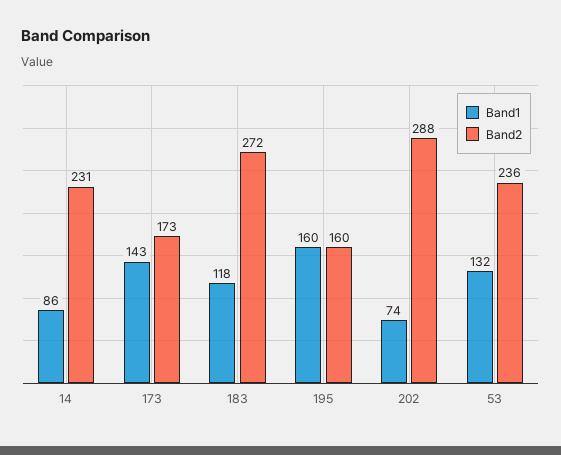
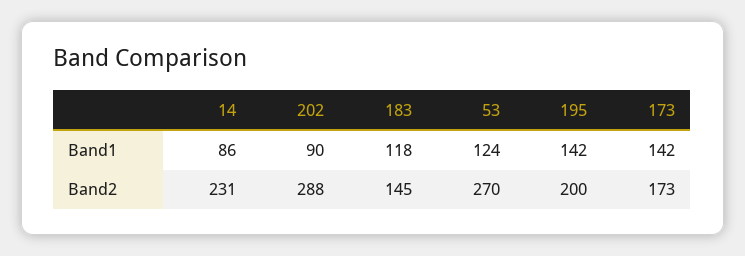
Band1, 173: 143 -> 142
Band2, 183: 272 -> 145
Band1, 195: 160 -> 142
Band2, 195: 160 -> 200
Band1, 202: 74 -> 90
Band1, 53: 132 -> 124
Band2, 53: 236 -> 270

